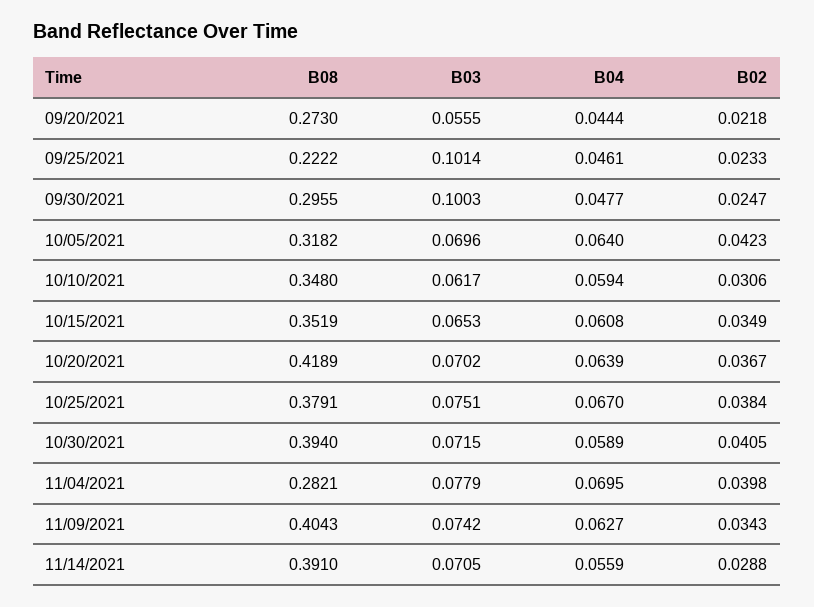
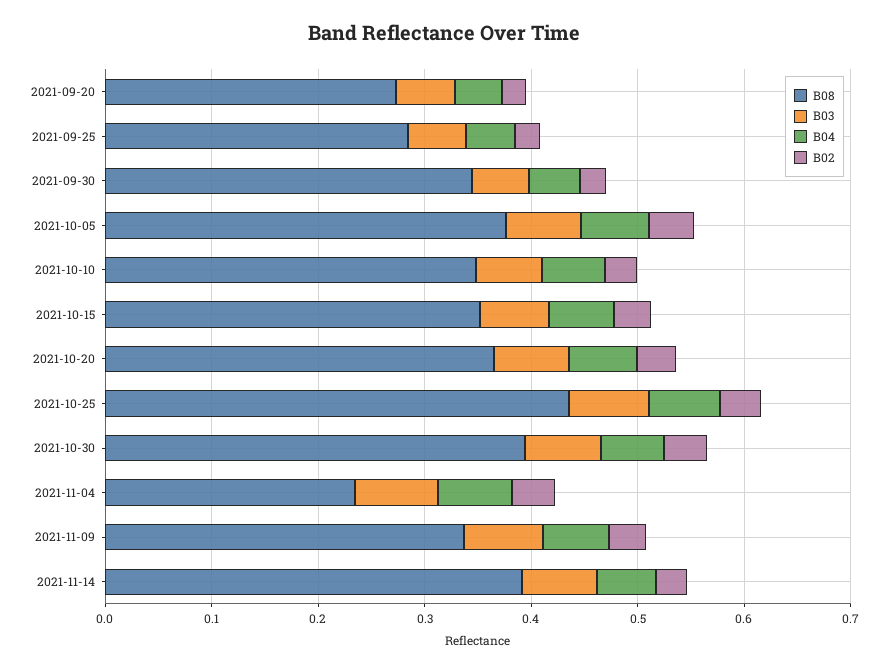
B08, 09/25/2021: 0.2222 -> 0.28
B03, 09/25/2021: 0.1014 -> 0.06
B08, 09/30/2021: 0.2955 -> 0.34
B03, 09/30/2021: 0.1003 -> 0.06
B08, 10/05/2021: 0.3182 -> 0.38
B08, 10/20/2021: 0.4189 -> 0.36
B08, 10/25/2021: 0.3791 -> 0.44
B08, 11/04/2021: 0.2821 -> 0.24
B08, 11/09/2021: 0.4043 -> 0.34

